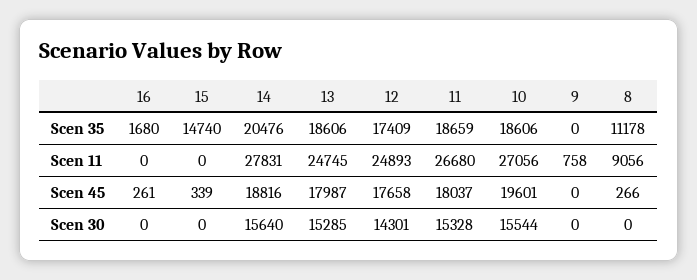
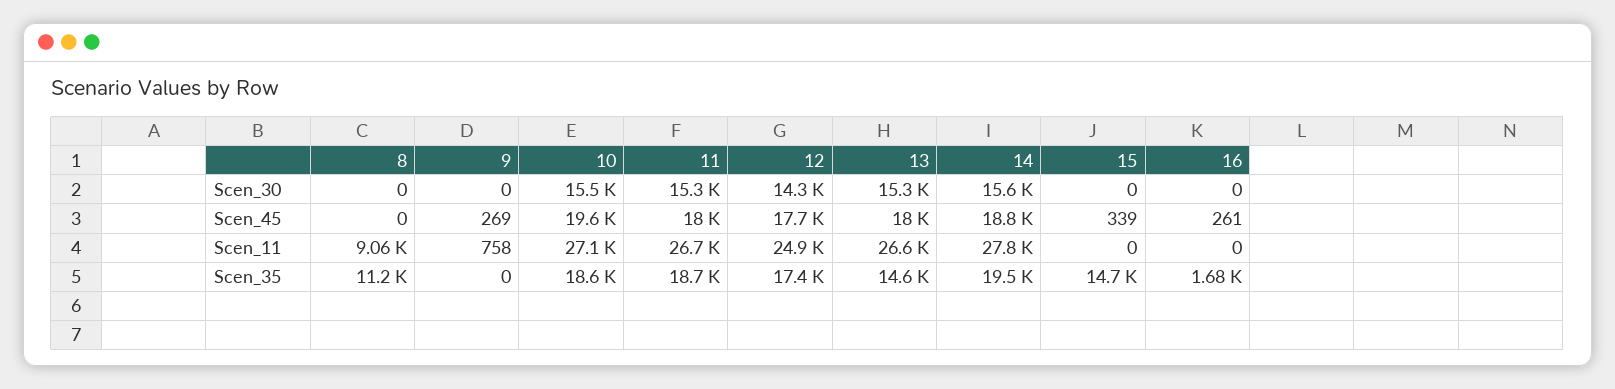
14, Scen 35: 20476 -> 19500
13, Scen 35: 18606 -> 14600
13, Scen 11: 24745 -> 26600
9, Scen 45: 0 -> 269
8, Scen 45: 266 -> 0

